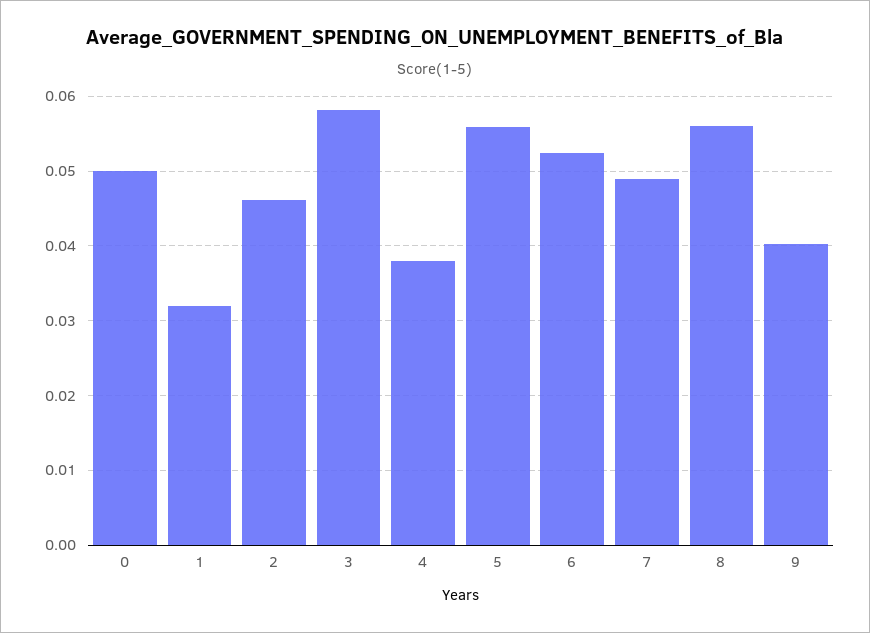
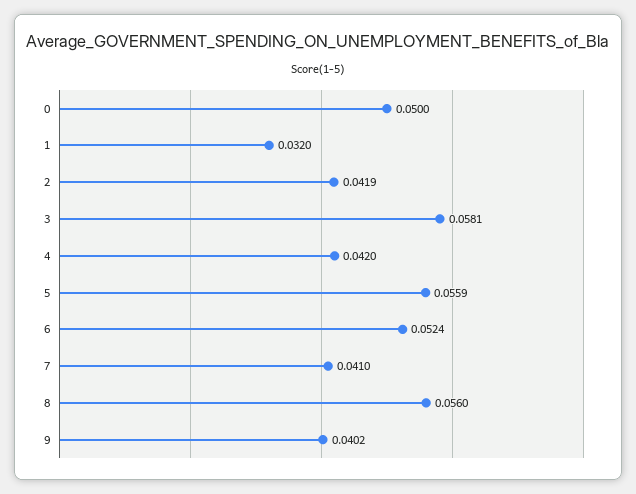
2: 0.046 -> 0.0419
4: 0.038 -> 0.042
7: 0.049 -> 0.041

